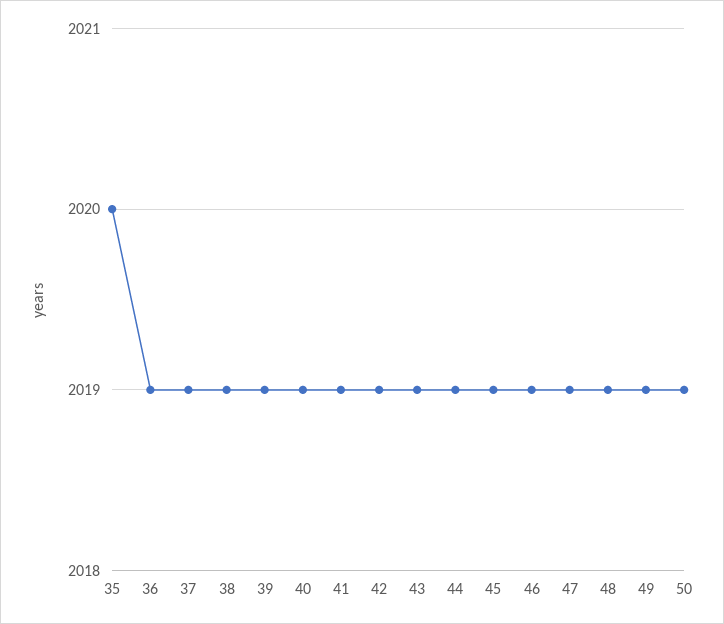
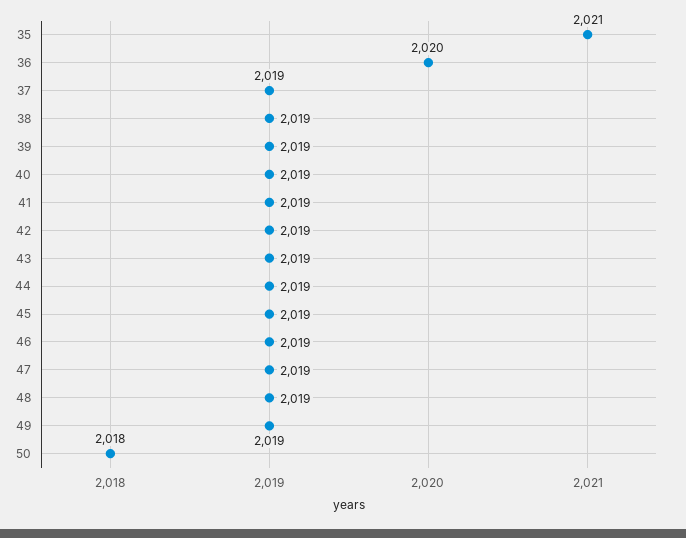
35: 2020 -> 2021
36: 2019 -> 2020
50: 2019 -> 2018

